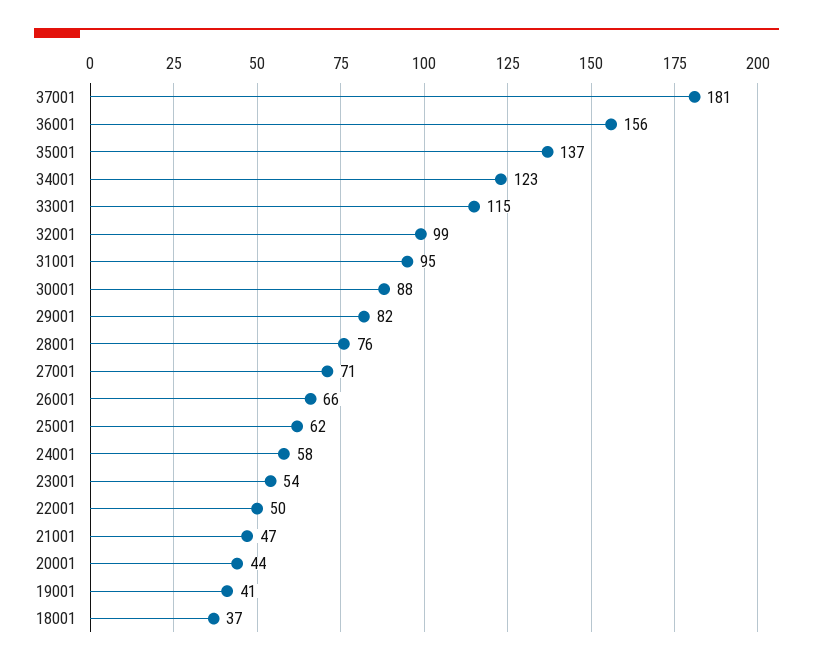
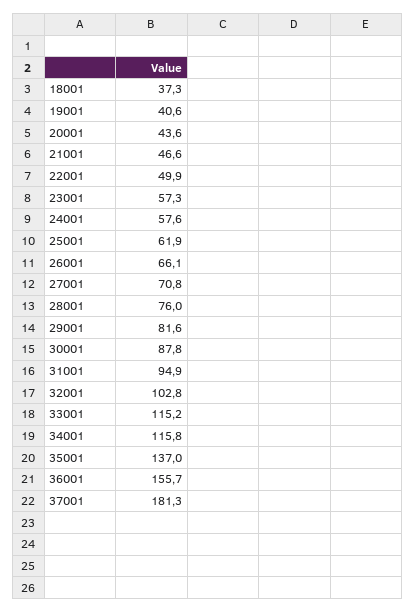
34001: 123 -> 115.8
32001: 99 -> 102.8
23001: 54 -> 57.3

